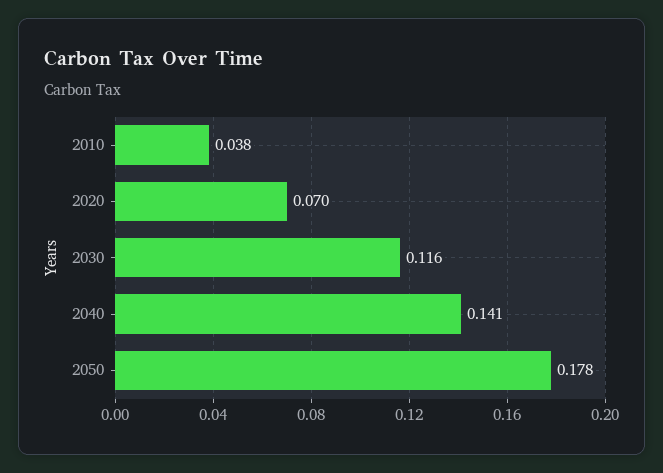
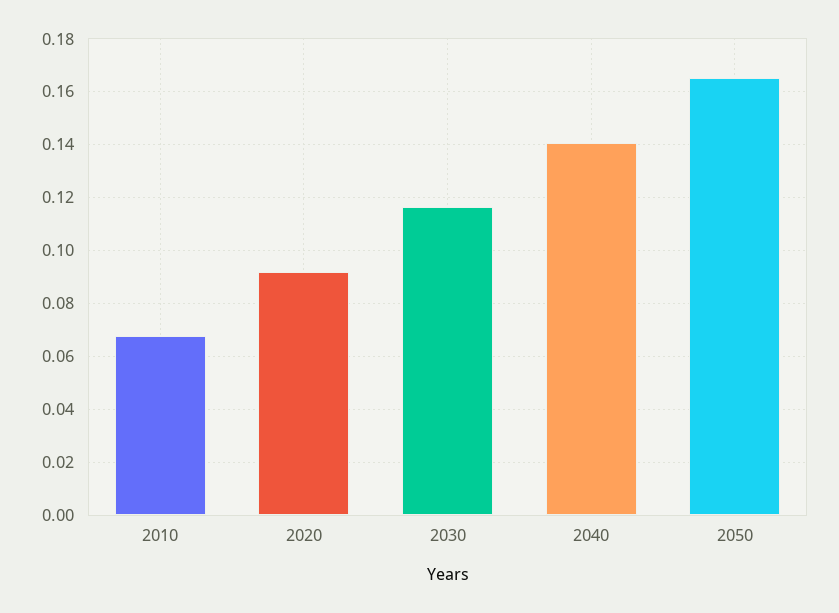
2010: 0.038 -> 0.0675
2020: 0.07 -> 0.0925
2050: 0.178 -> 0.165

